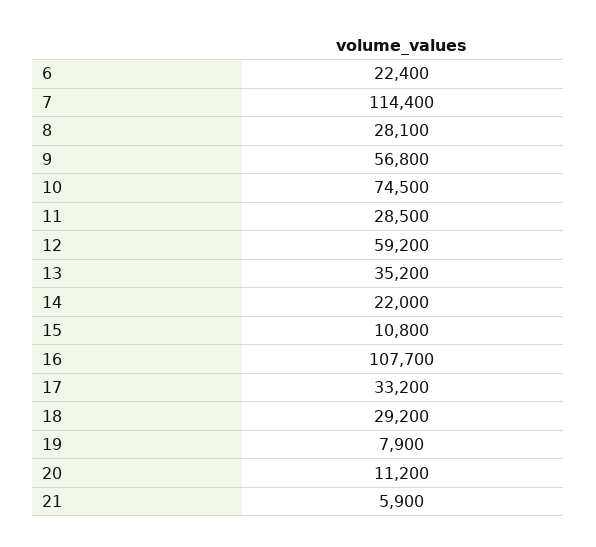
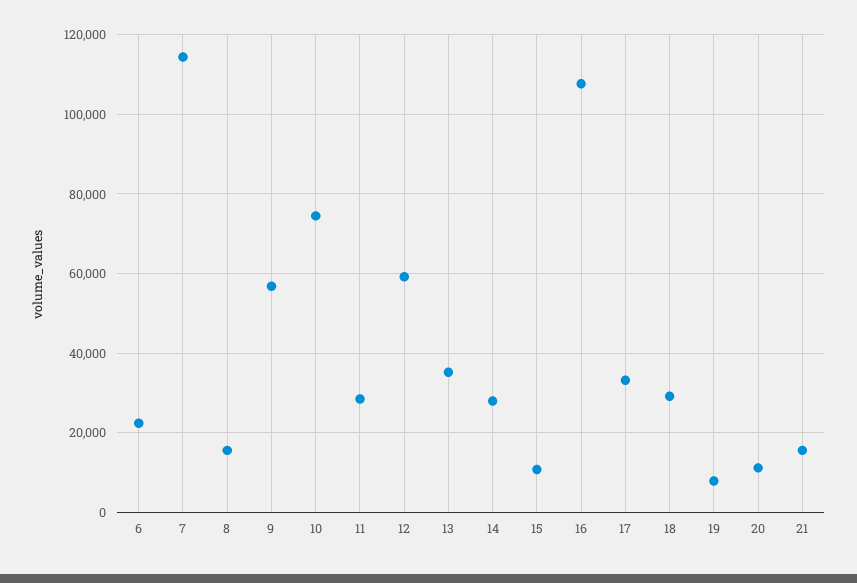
8: 28100 -> 16000
14: 22000 -> 28000
21: 5900 -> 16000

